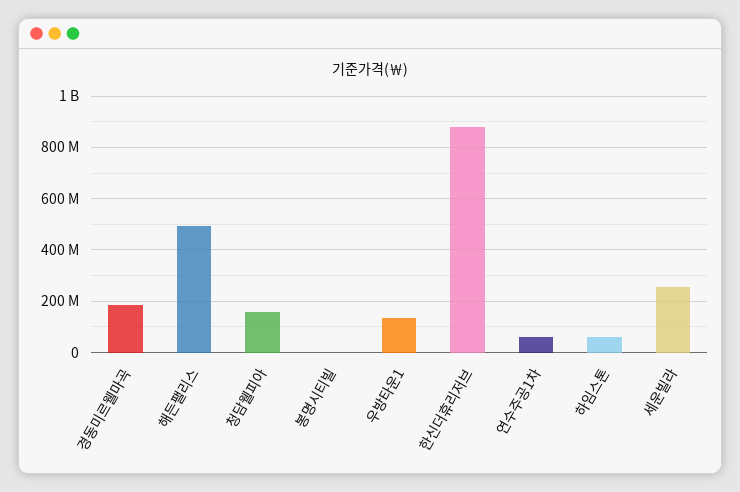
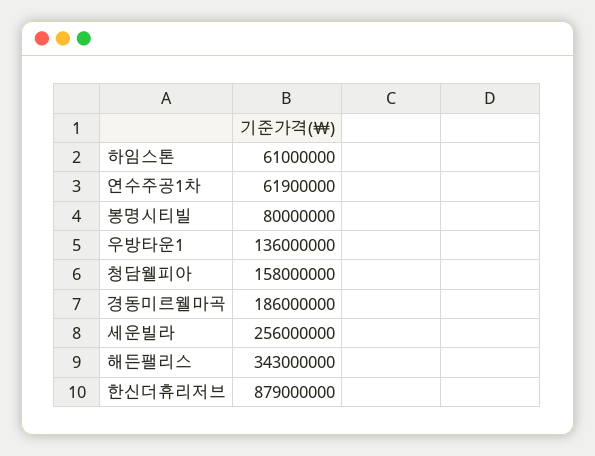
해든팰리스: 500000000 -> 343000000
봉명시티빌: 0 -> 80000000

